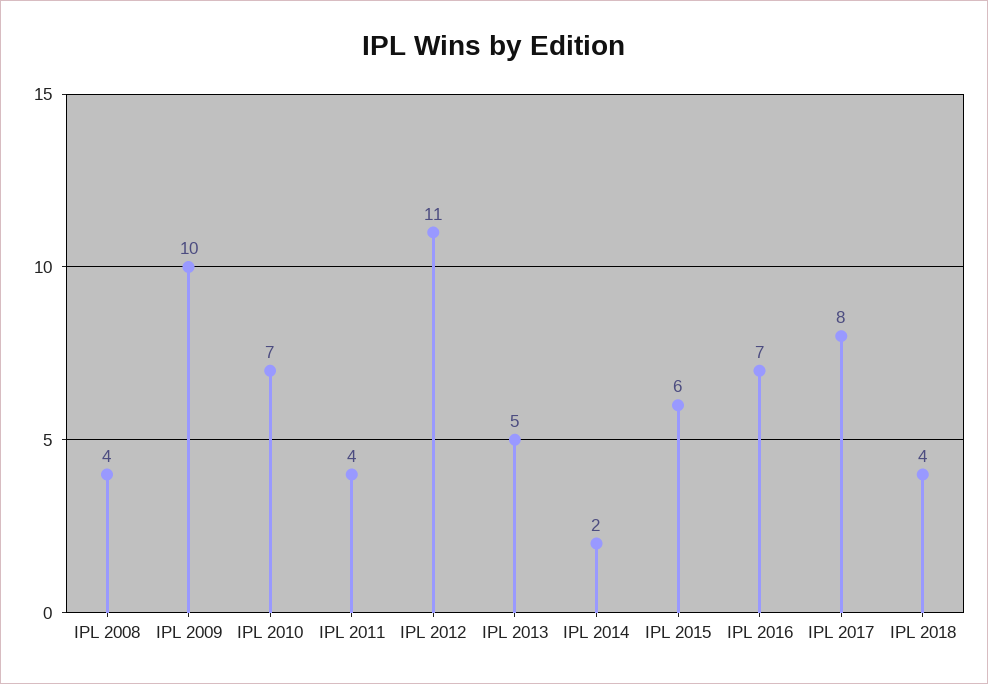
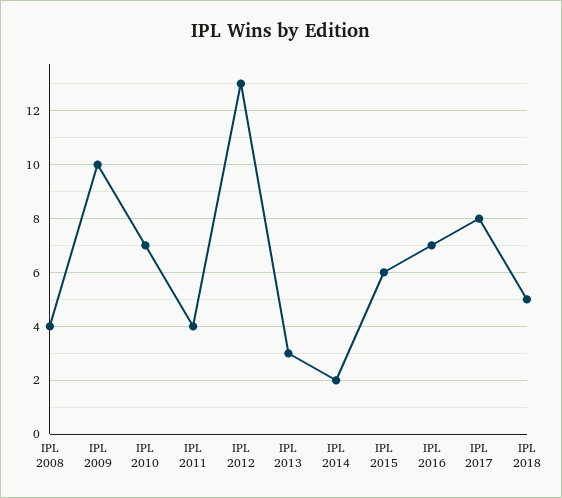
IPL 2012: 11 -> 13
IPL 2013: 5 -> 3
IPL 2018: 4 -> 5

